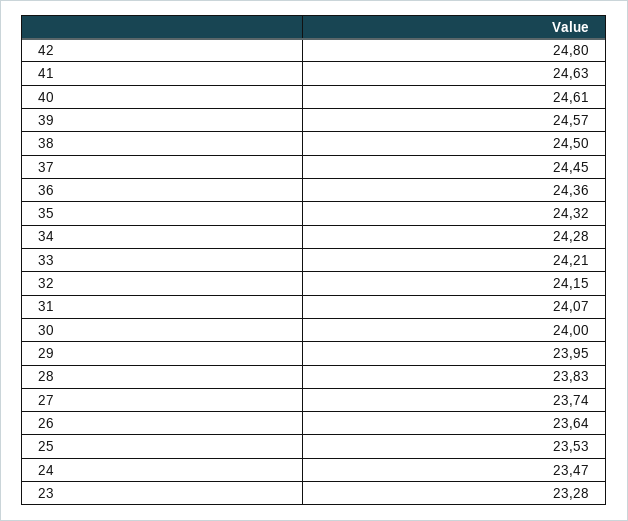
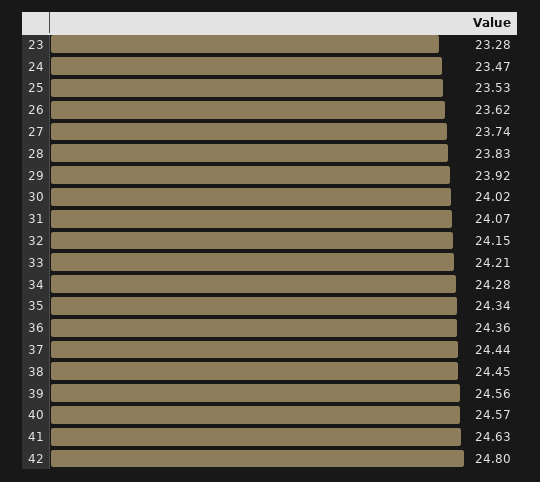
40: 24.61 -> 24.57
39: 24.57 -> 24.56
38: 24.5 -> 24.45
37: 24.45 -> 24.44
35: 24.32 -> 24.34
30: 24 -> 24.02
29: 23.95 -> 23.92
26: 23.64 -> 23.62

